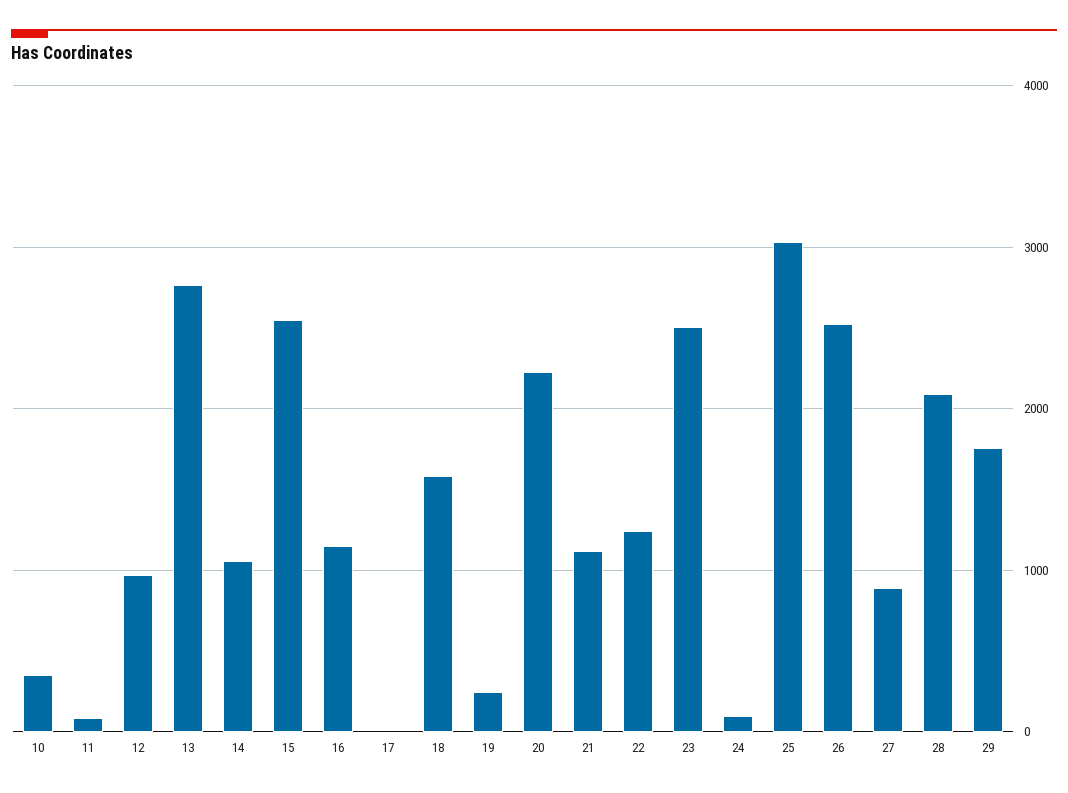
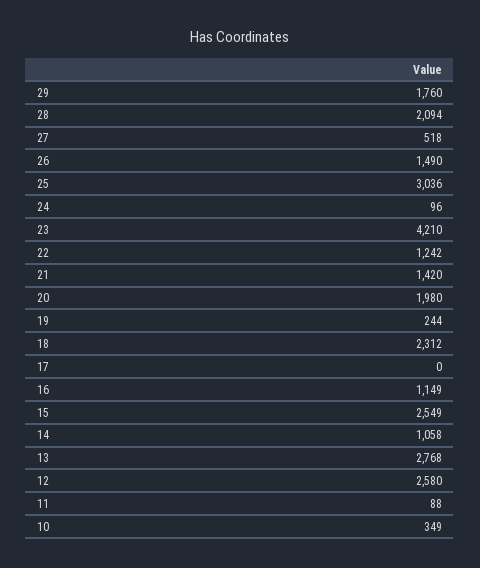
12: 1000 -> 2580
18: 1600 -> 2312
20: 2200 -> 1980
21: 1100 -> 1420
23: 2500 -> 4210
26: 2500 -> 1490
27: 900 -> 518

